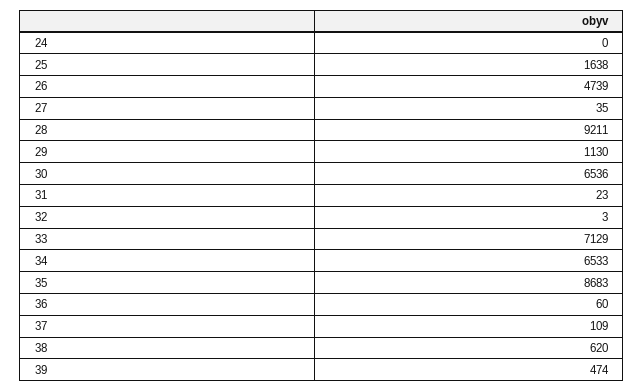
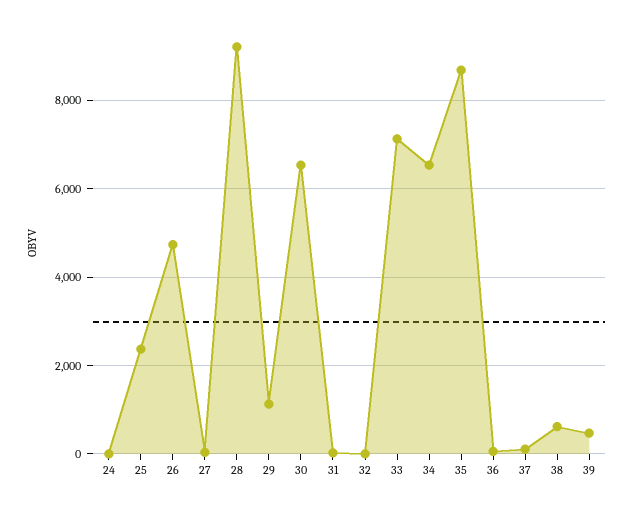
25: 1638 -> 2400

